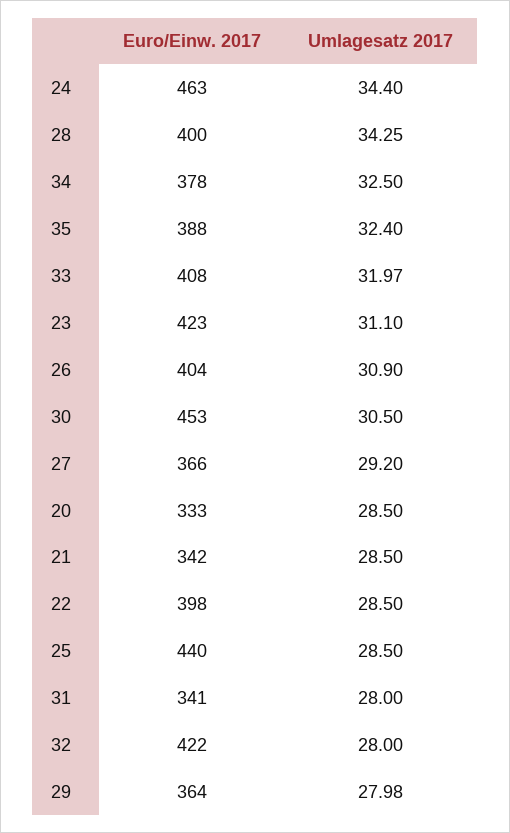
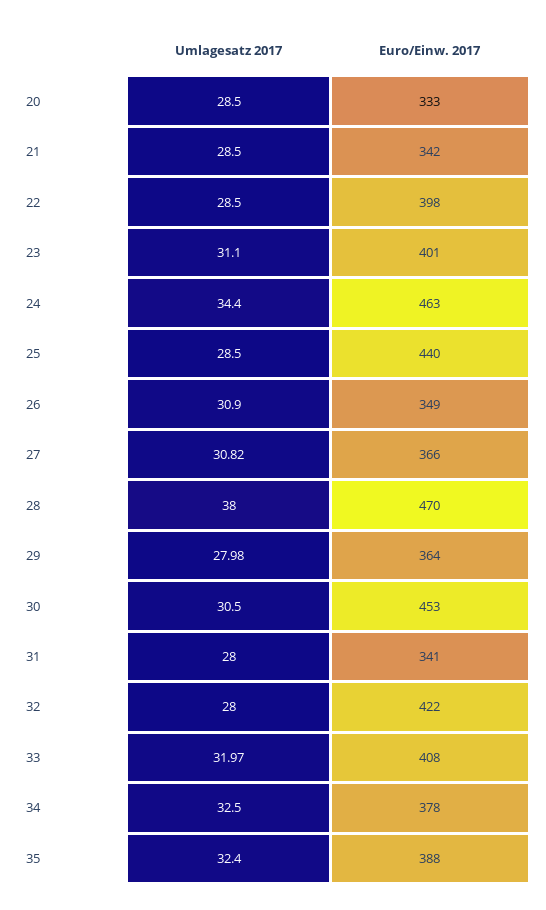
Euro/Einw. 2017, 28: 400 -> 470
Umlagesatz 2017, 28: 34.25 -> 38
Euro/Einw. 2017, 23: 423 -> 401
Euro/Einw. 2017, 26: 404 -> 349
Umlagesatz 2017, 27: 29.2 -> 30.82

